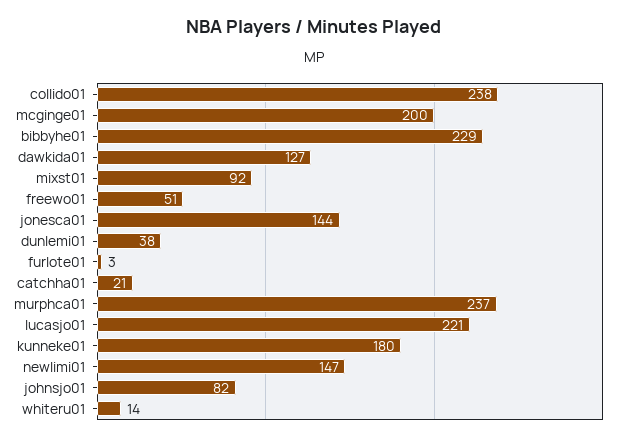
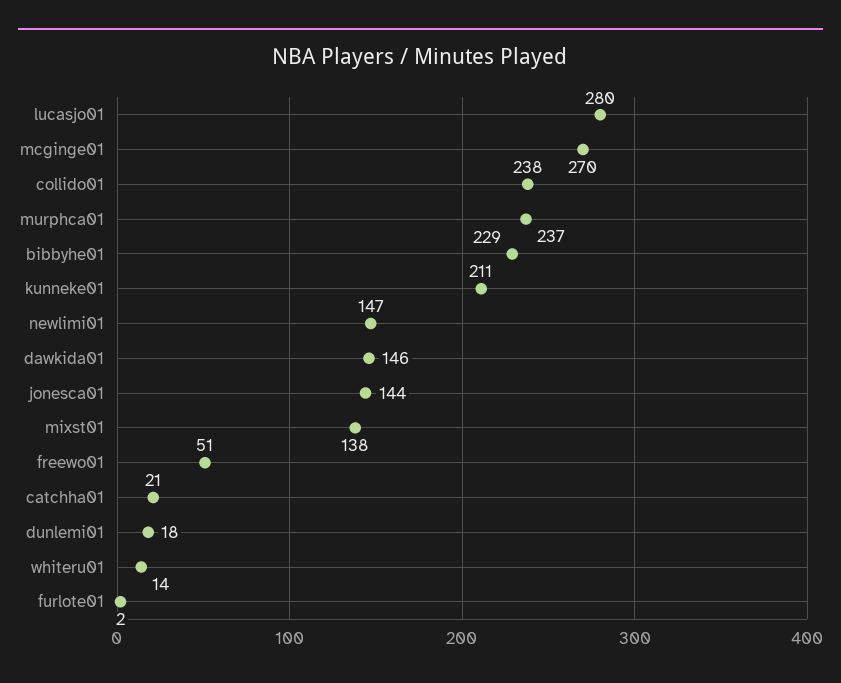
mcginge01: 200 -> 270
dawkida01: 127 -> 146
mixst01: 92 -> 138
dunlemi01: 38 -> 18
furlote01: 3 -> 2
lucasjo01: 221 -> 280
kunneke01: 180 -> 211
johnsjo01: 82 -> none

